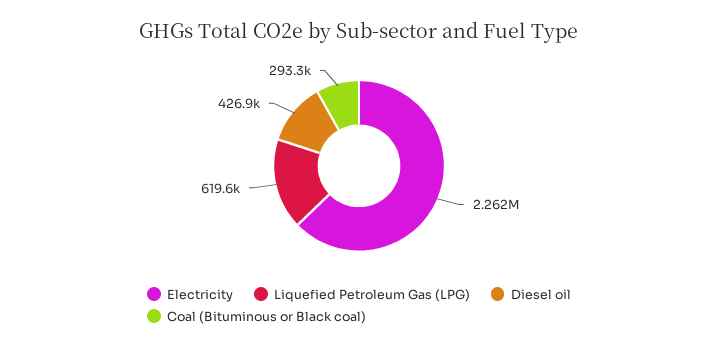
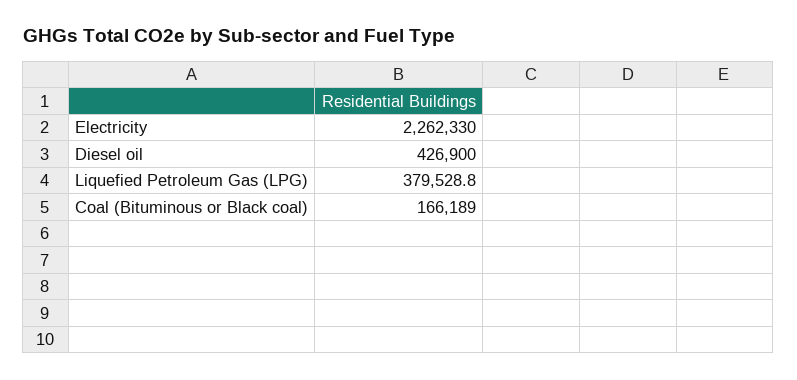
Liquefied Petroleum Gas (LPG): 619600 -> 379528.8
Coal (Bituminous or Black coal): 293300 -> 166189

